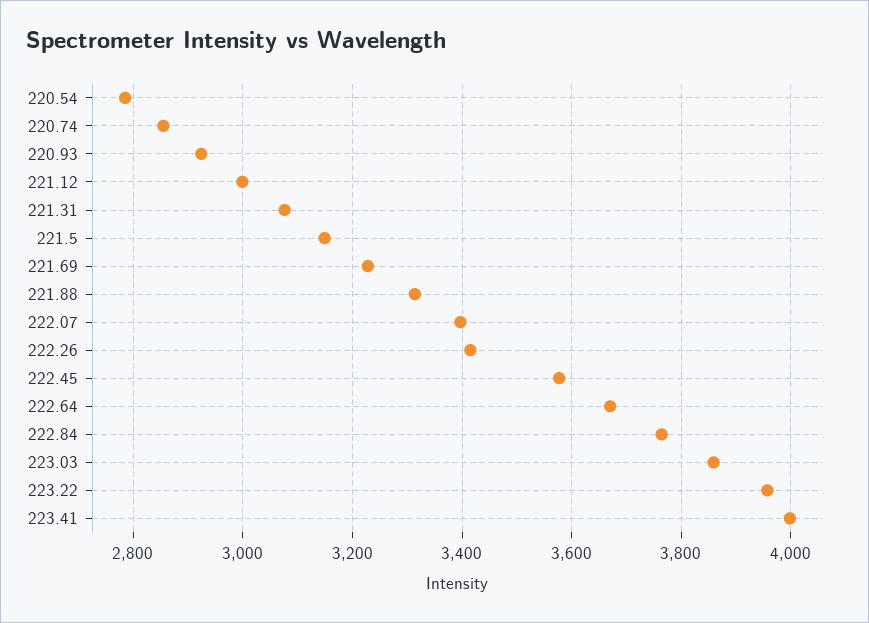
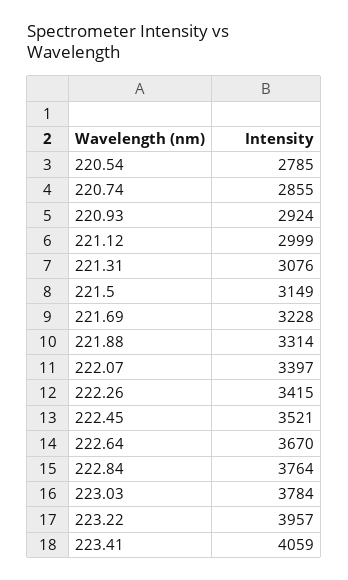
222.45: 3580 -> 3521
223.03: 3860 -> 3784
223.41: 4000 -> 4059

